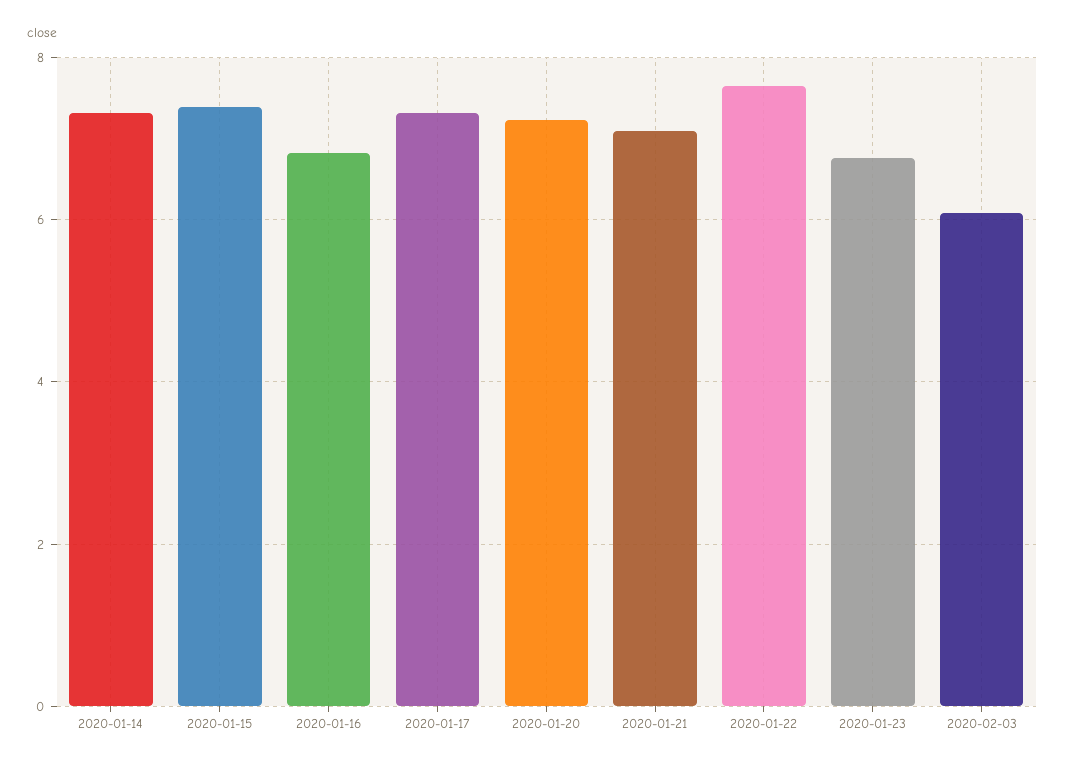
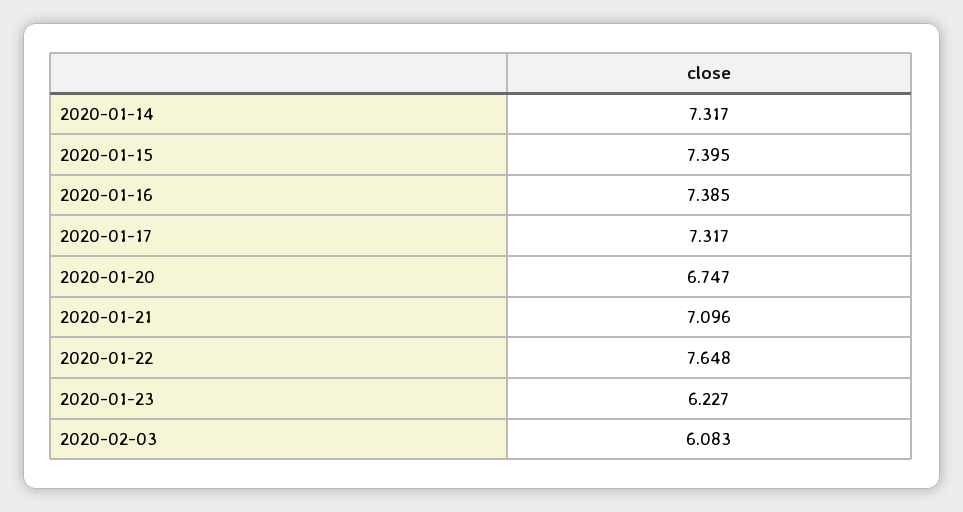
2020-01-16: 6.8 -> 7.385
2020-01-20: 7.2 -> 6.747
2020-01-23: 6.8 -> 6.227

